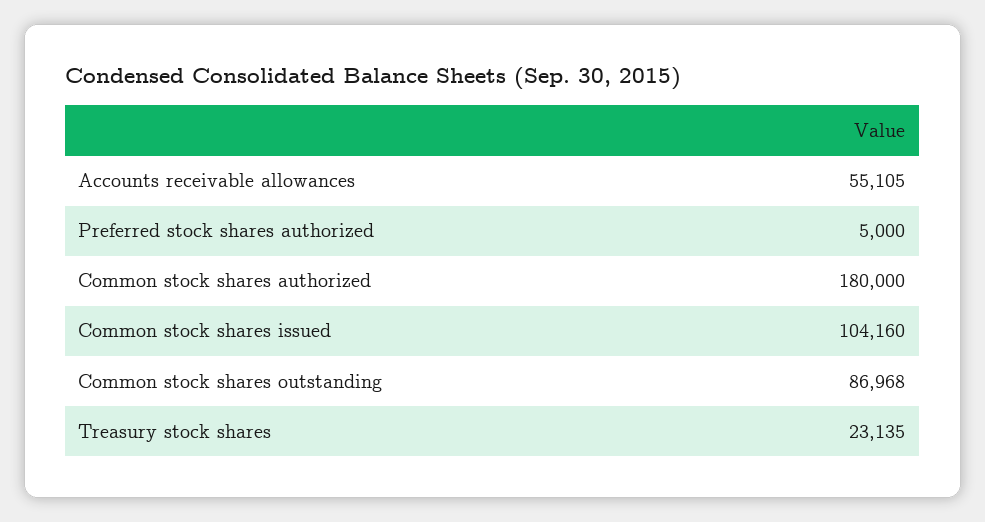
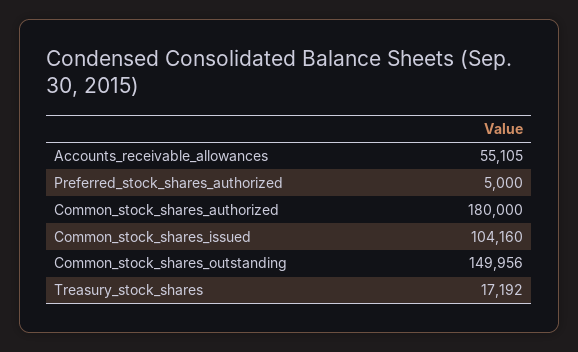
Common stock shares outstanding: 86968 -> 149956
Treasury stock shares: 23135 -> 17192

